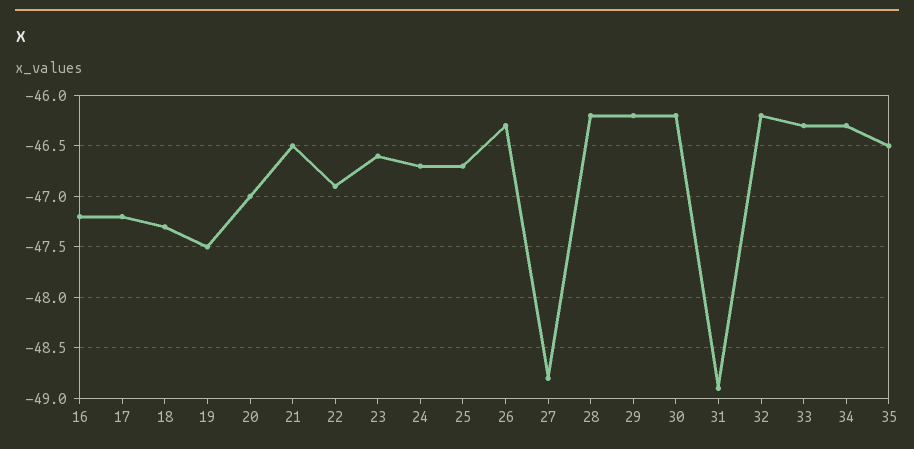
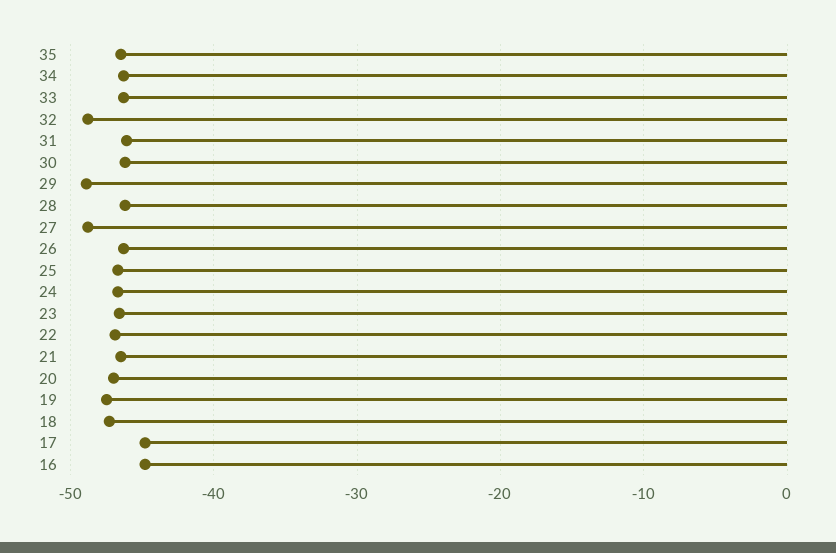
16: -47.2 -> -45
17: -47.2 -> -45
29: -46.2 -> -49
31: -48.9 -> -46
32: -46.2 -> -49

